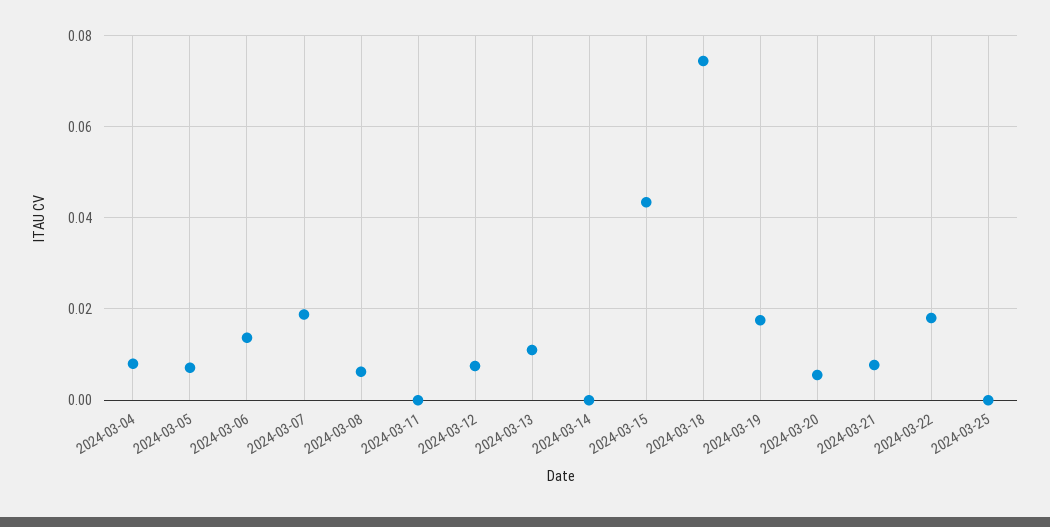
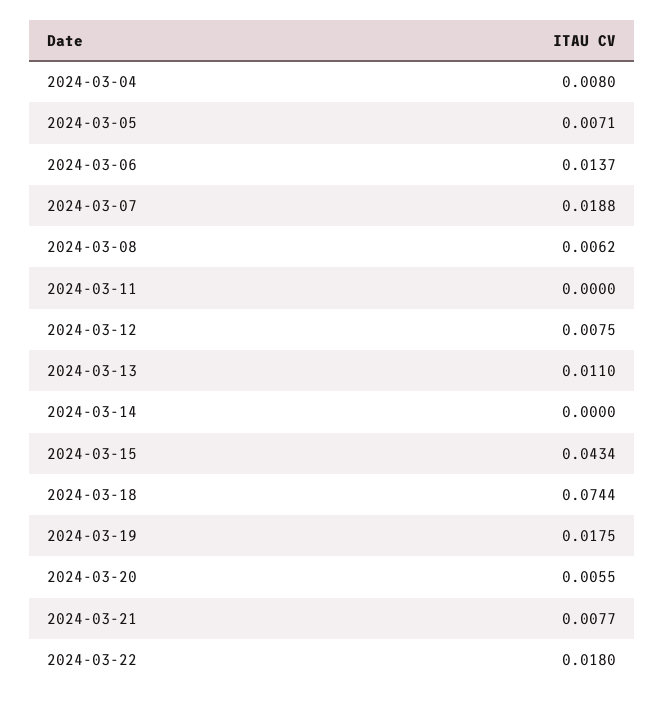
2024-03-25: 0 -> none

